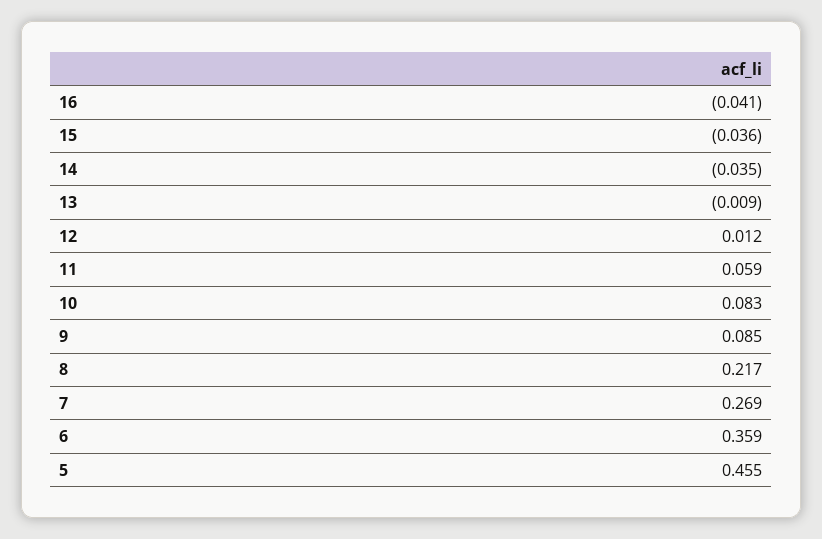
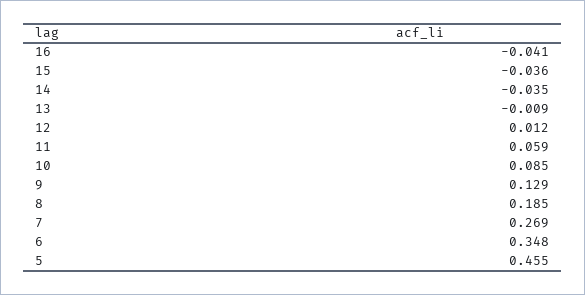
10: 0.083 -> 0.085
9: 0.085 -> 0.129
8: 0.217 -> 0.185
6: 0.359 -> 0.348

